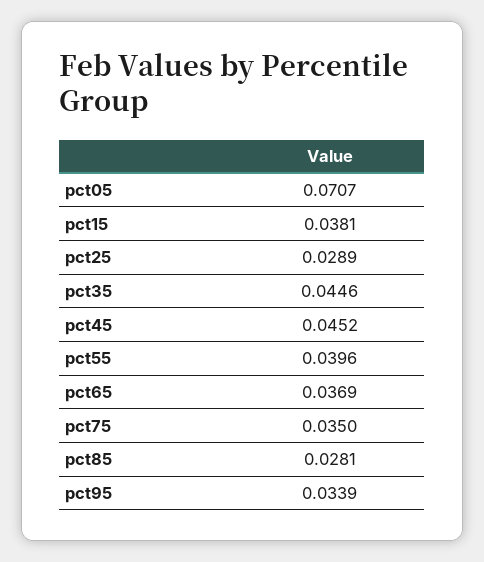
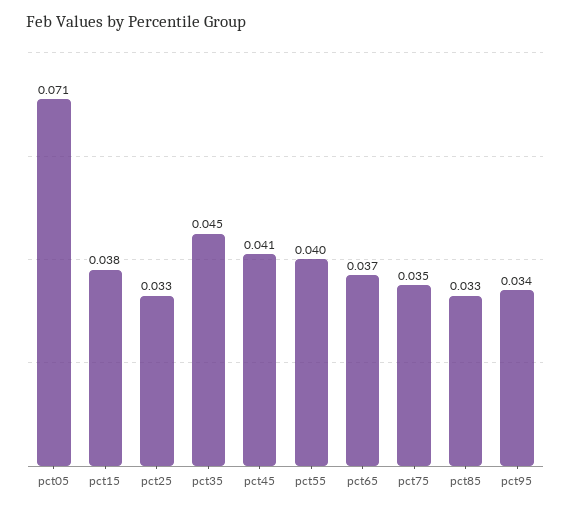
pct25: 0.0289 -> 0.033
pct45: 0.0452 -> 0.041
pct85: 0.0281 -> 0.033

